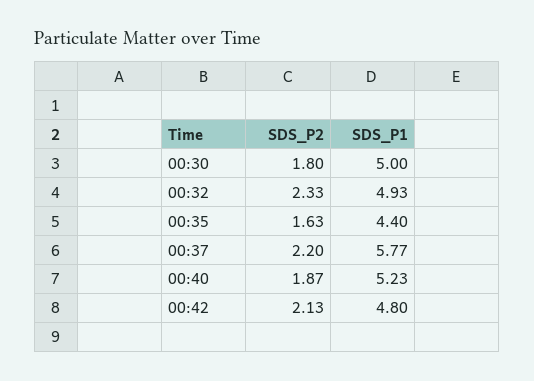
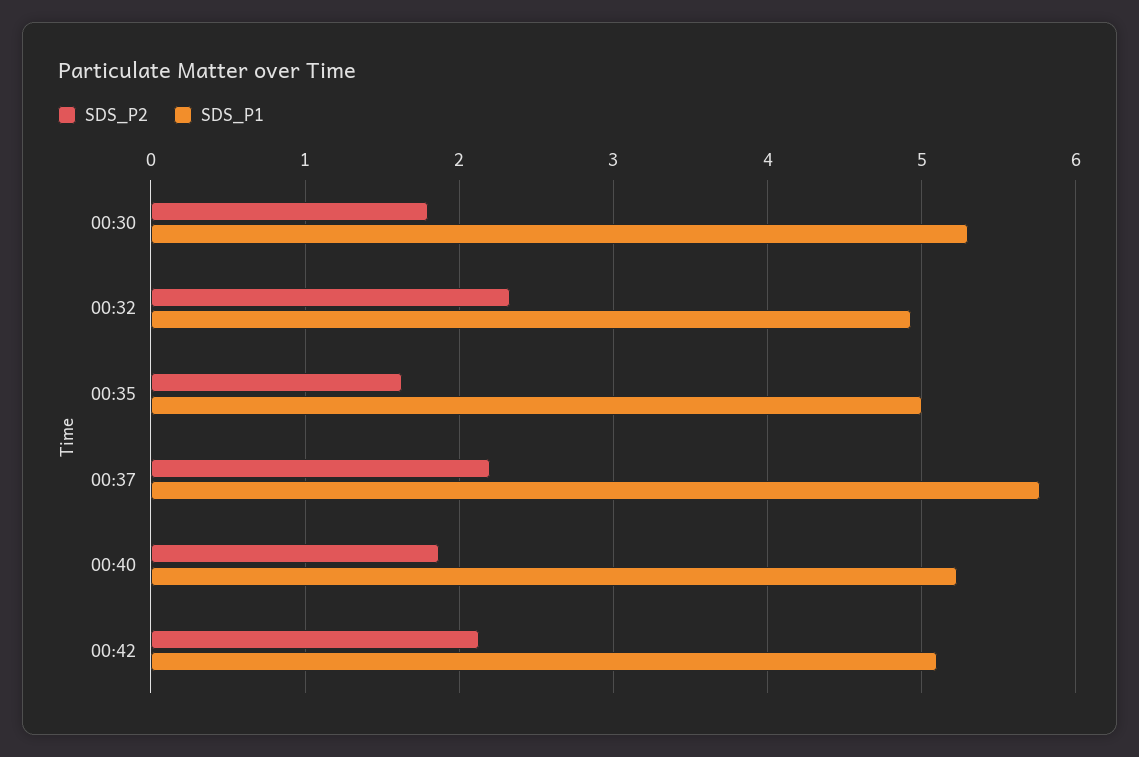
SDS_P1, 00:30: 5 -> 5.3
SDS_P1, 00:35: 4.4 -> 5
SDS_P1, 00:42: 4.8 -> 5.1

